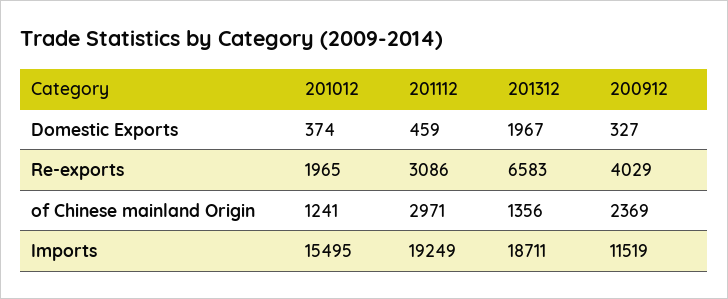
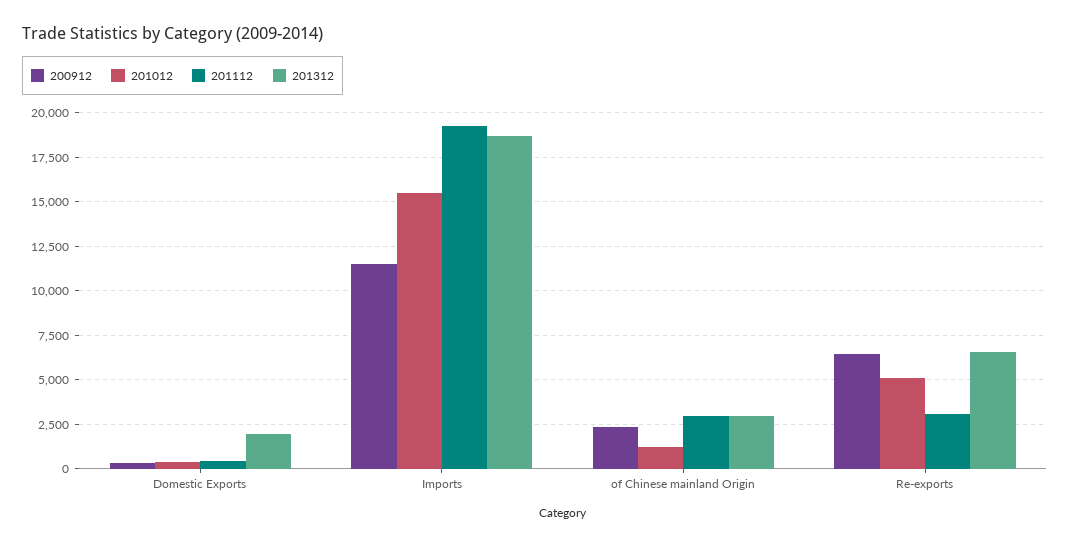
201012, Re-exports: 1965 -> 5000
200912, Re-exports: 4029 -> 6500
201312, of Chinese mainland Origin: 1356 -> 3000

